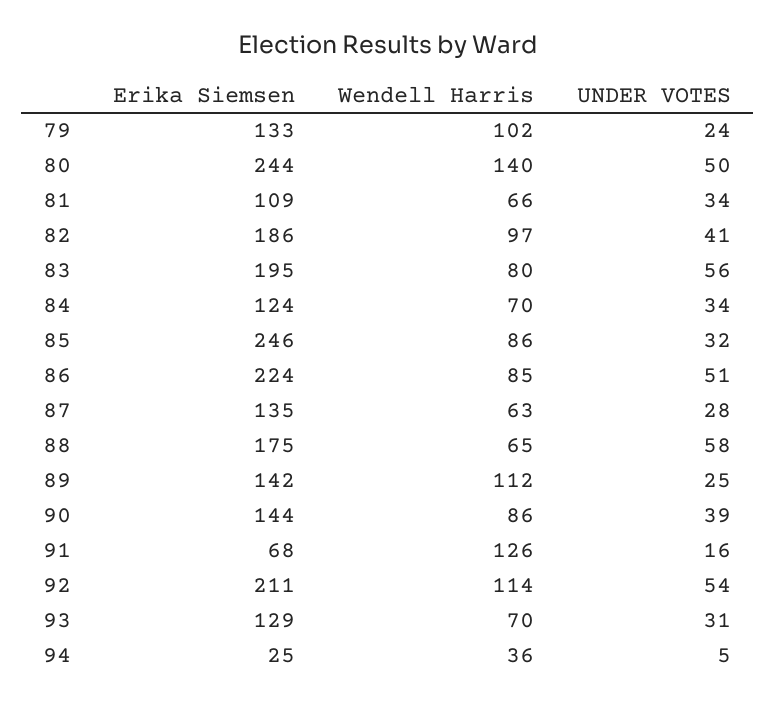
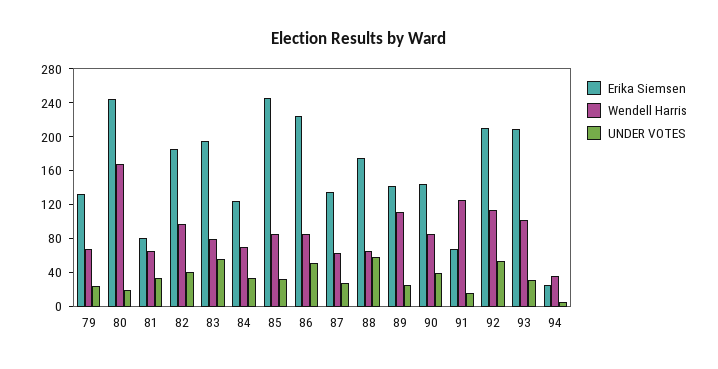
Wendell Harris, 79: 102 -> 70
Wendell Harris, 80: 140 -> 170
UNDER VOTES, 80: 50 -> 20
Erika Siemsen, 81: 109 -> 80
Erika Siemsen, 93: 129 -> 210
Wendell Harris, 93: 70 -> 100

